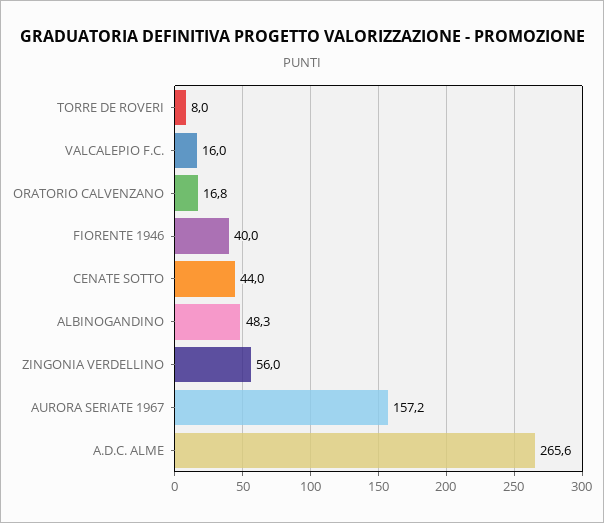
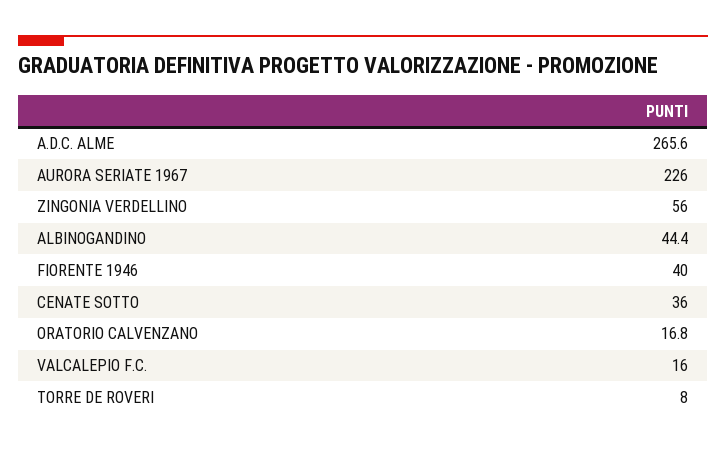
CENATE SOTTO: 44 -> 36
ALBINOGANDINO: 48.3 -> 44.4
AURORA SERIATE 1967: 157.2 -> 226

